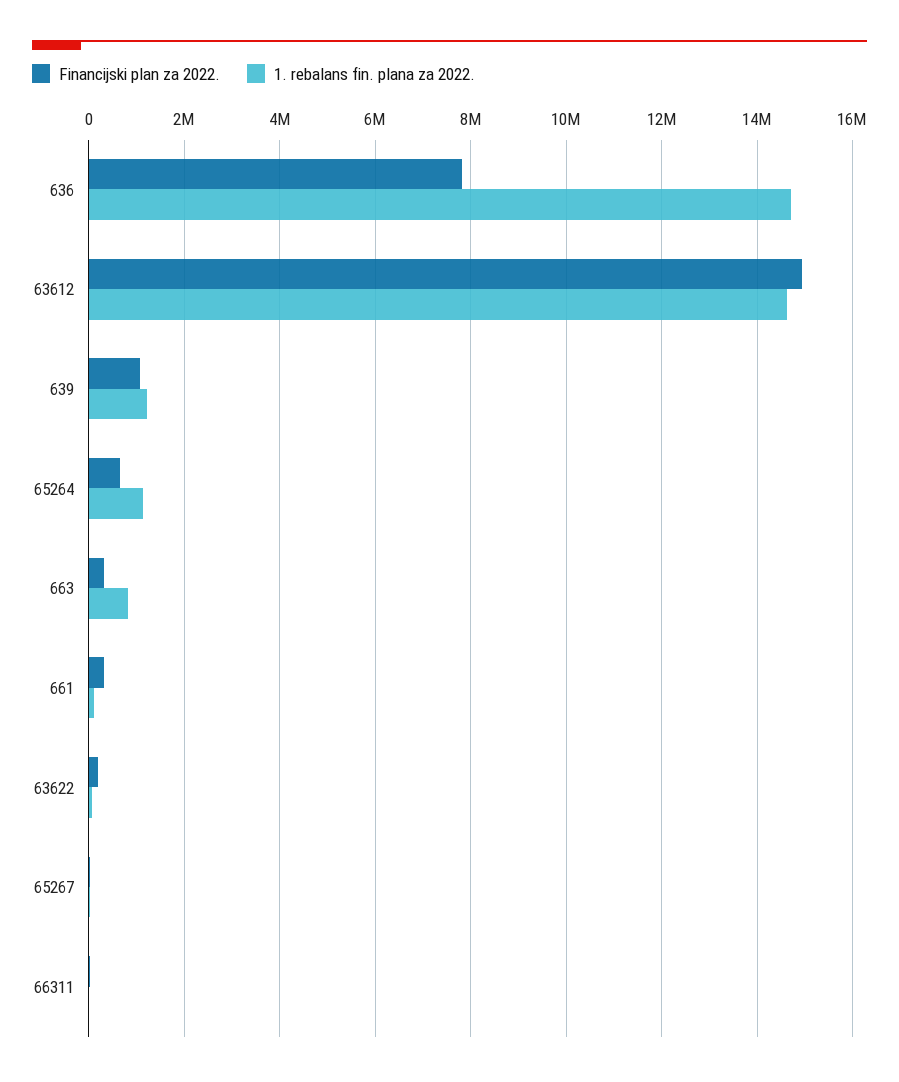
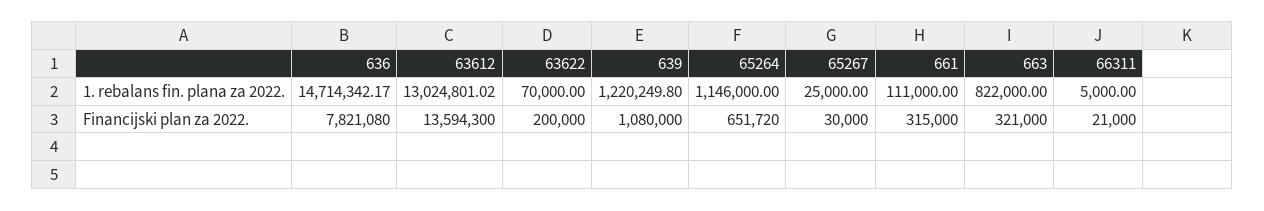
Financijski plan za 2022., 63612: 15000000 -> 13594300
1. rebalans fin. plana za 2022., 63612: 14600000 -> 13024801.02

